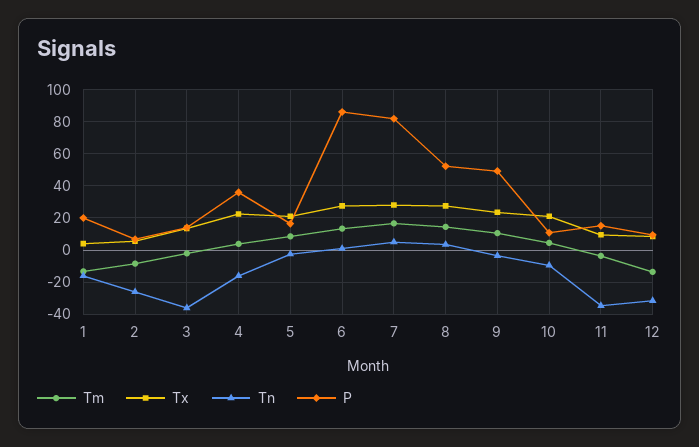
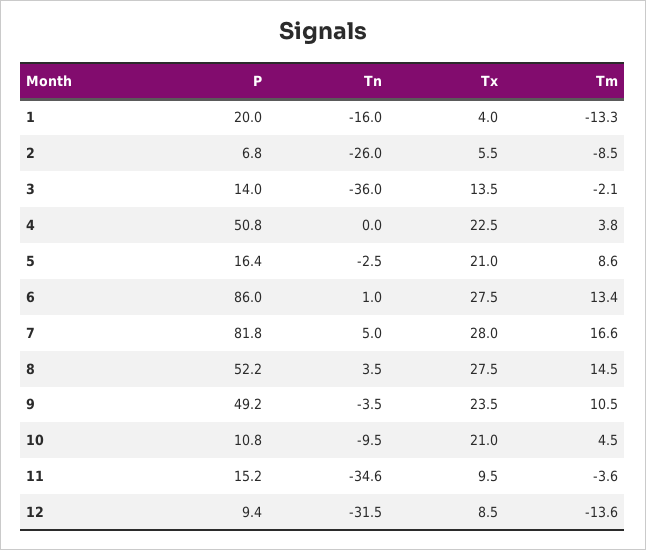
Tn, 4: -15 -> 0
P, 4: 35 -> 50.8

